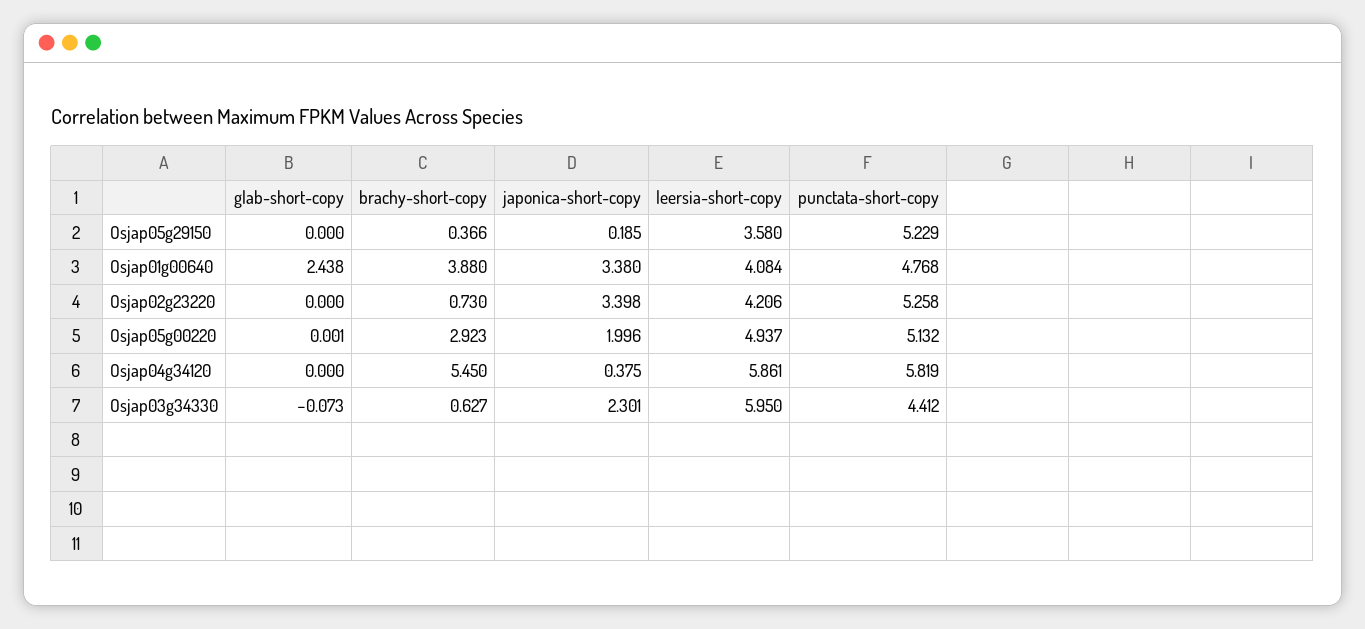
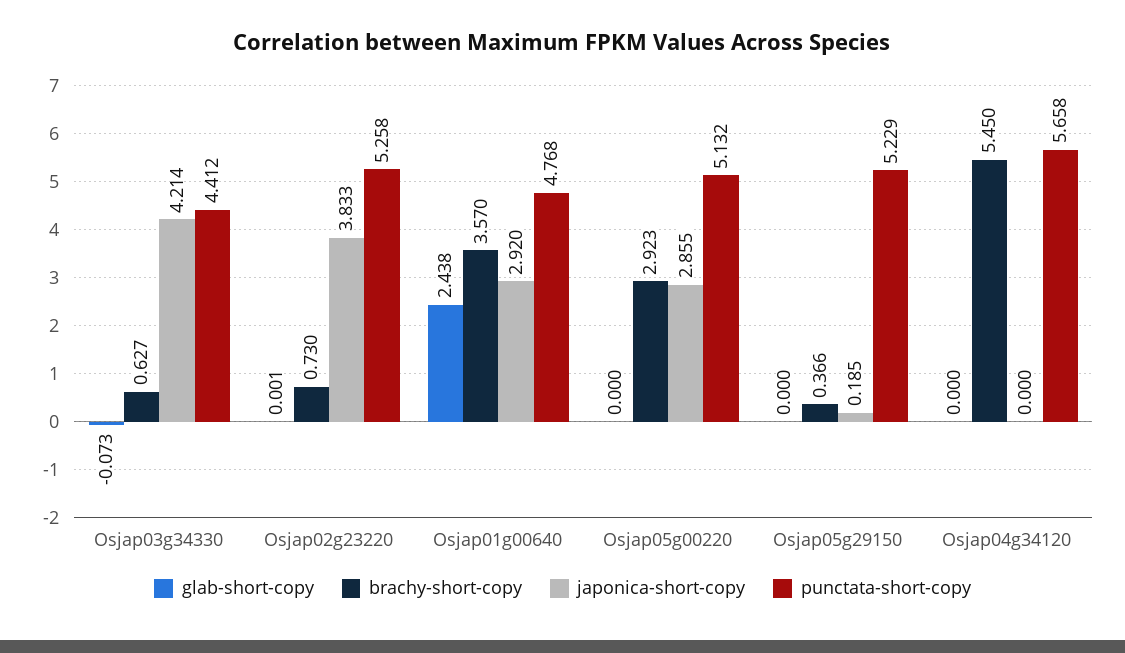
leersia-short-copy, Osjap05g29150: 3.58 -> none
brachy-short-copy, Osjap01g00640: 3.88 -> 3.57
japonica-short-copy, Osjap01g00640: 3.38 -> 2.92
leersia-short-copy, Osjap01g00640: 4.084 -> none
glab-short-copy, Osjap02g23220: 0 -> 0.001
japonica-short-copy, Osjap02g23220: 3.398 -> 3.833
leersia-short-copy, Osjap02g23220: 4.206 -> none
glab-short-copy, Osjap05g00220: 0.001 -> 0
japonica-short-copy, Osjap05g00220: 1.996 -> 2.855
leersia-short-copy, Osjap05g00220: 4.937 -> none
japonica-short-copy, Osjap04g34120: 0.375 -> 0
leersia-short-copy, Osjap04g34120: 5.861 -> none
punctata-short-copy, Osjap04g34120: 5.819 -> 5.658
japonica-short-copy, Osjap03g34330: 2.301 -> 4.214
leersia-short-copy, Osjap03g34330: 5.95 -> none

